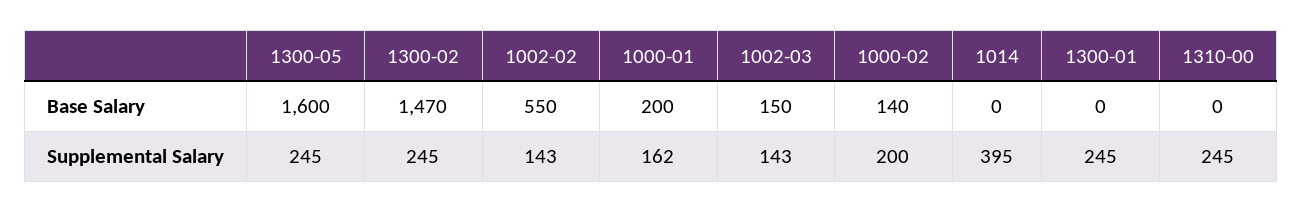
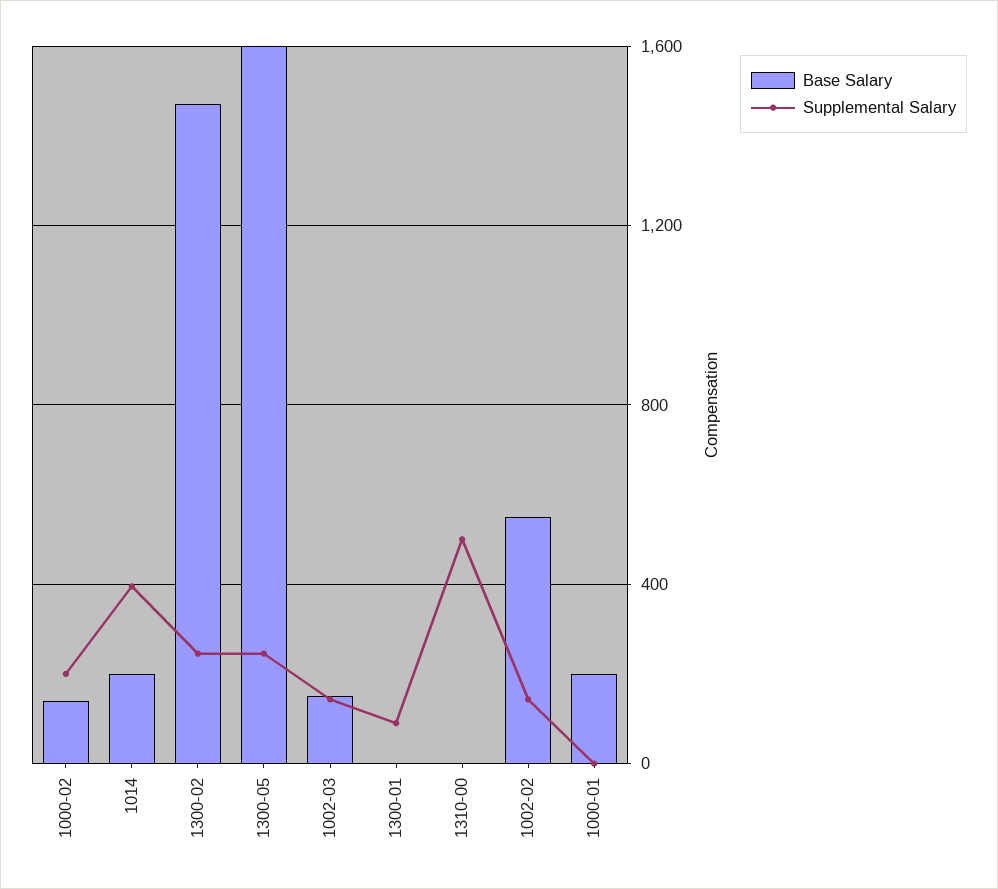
Base Salary, 1014: 0 -> 200
Supplemental Salary, 1000-01: 162 -> 0
Supplemental Salary, 1300-01: 245 -> 100
Supplemental Salary, 1310-00: 245 -> 500

